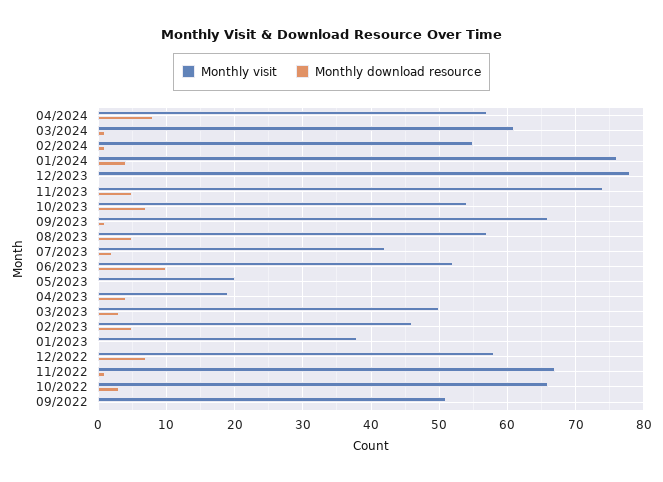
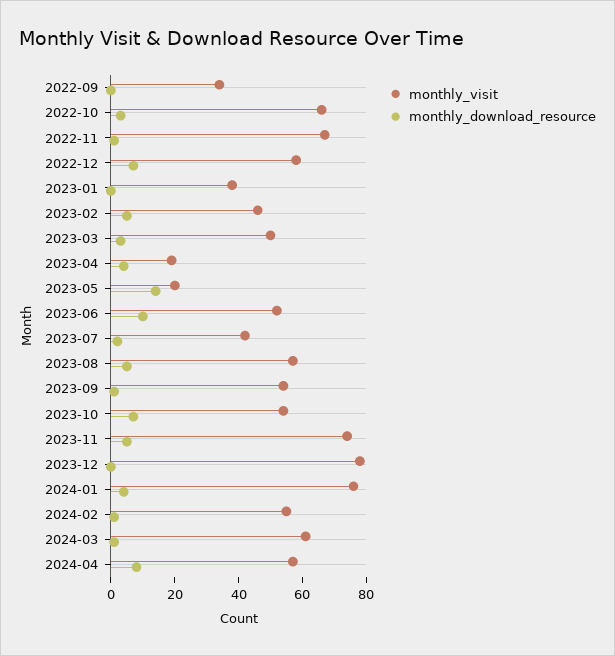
Monthly visit, 09/2023: 66 -> 55
Monthly download resource, 05/2023: 0 -> 15
Monthly visit, 09/2022: 51 -> 35

